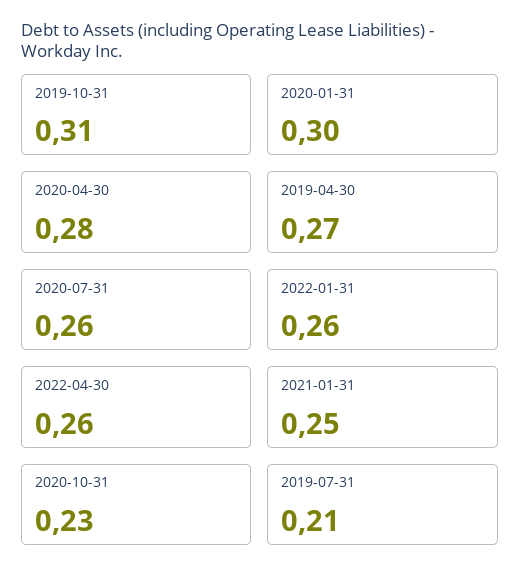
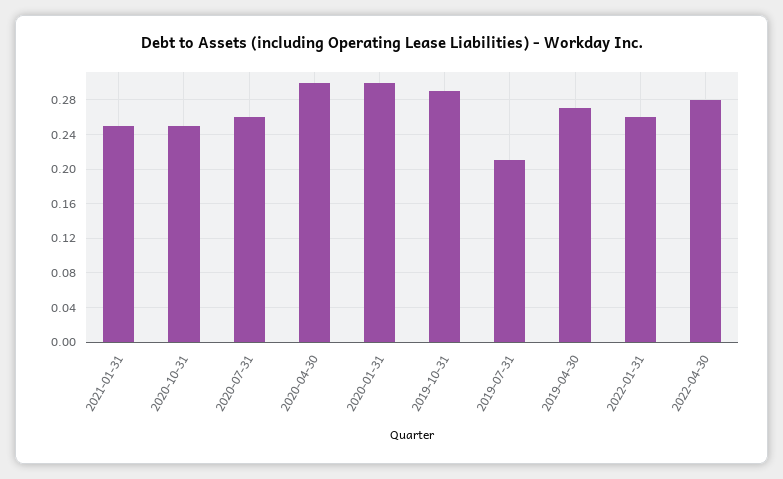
2019-10-31: 0.31 -> 0.29
2020-04-30: 0.28 -> 0.3
2022-04-30: 0.26 -> 0.28
2020-10-31: 0.23 -> 0.25

